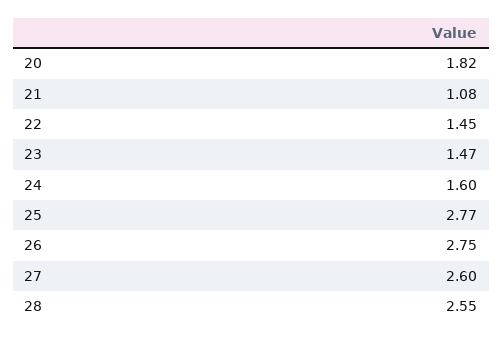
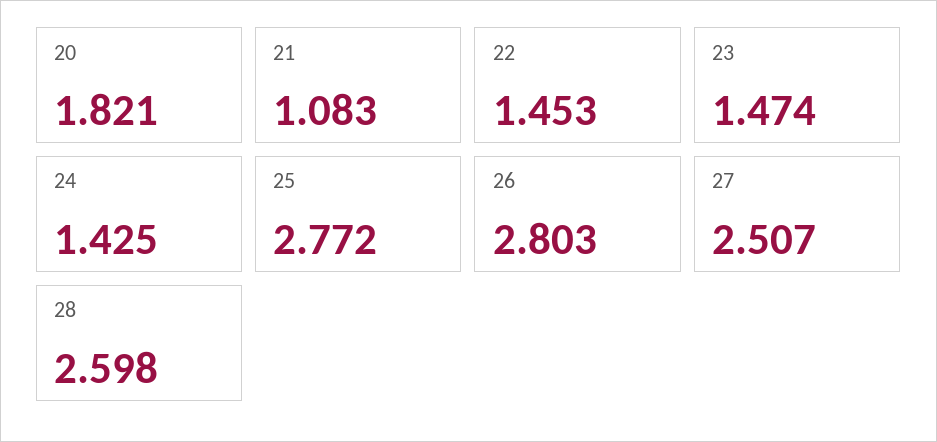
24: 1.6 -> 1.425
26: 2.75 -> 2.803
27: 2.6 -> 2.507
28: 2.55 -> 2.598

